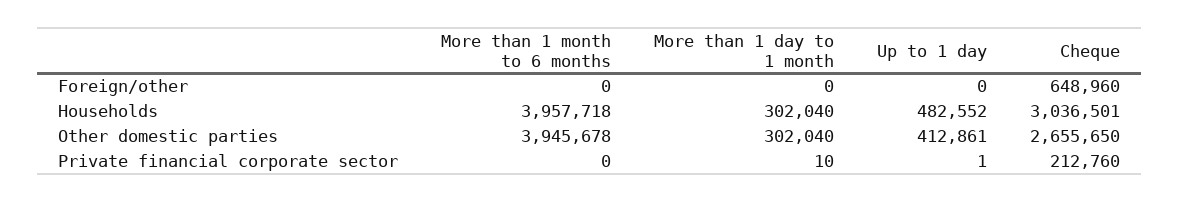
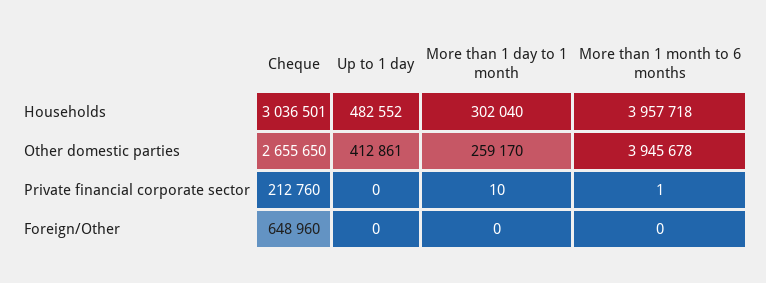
More than 1 day to 1 month, Other domestic parties: 302040 -> 259170
More than 1 month to 6 months, Private financial corporate sector: 0 -> 1
Up to 1 day, Private financial corporate sector: 1 -> 0

